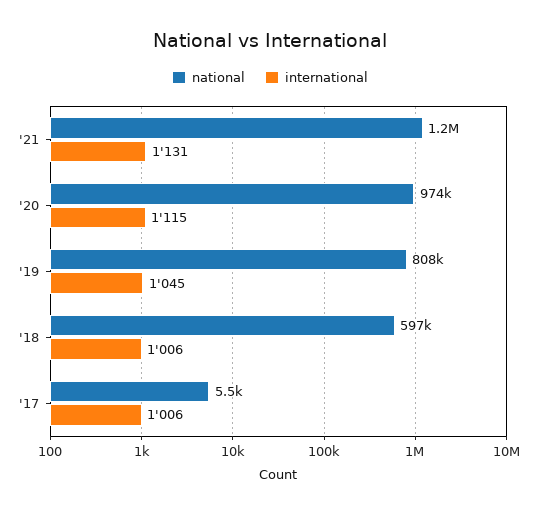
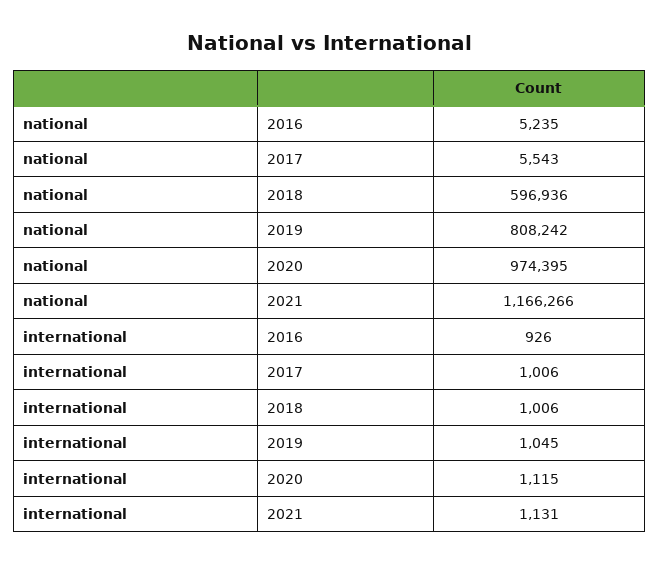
national, 2016: none -> 5235
international, 2016: none -> 926

